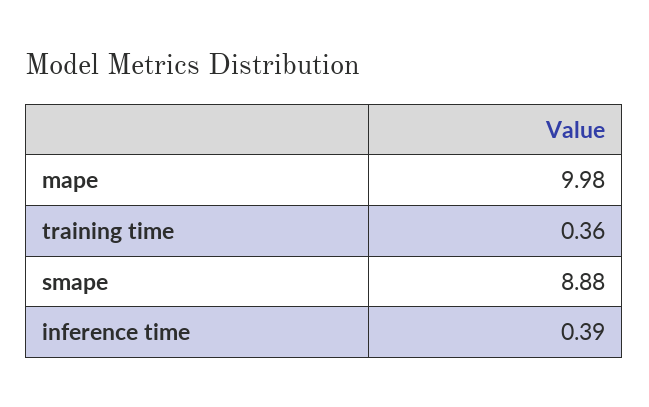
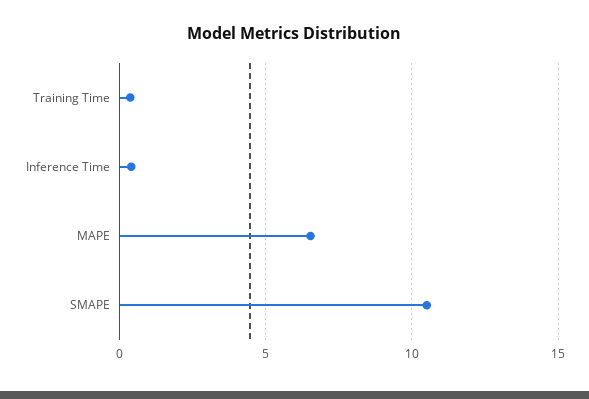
mape: 9.98 -> 6.5
smape: 8.88 -> 10.5

